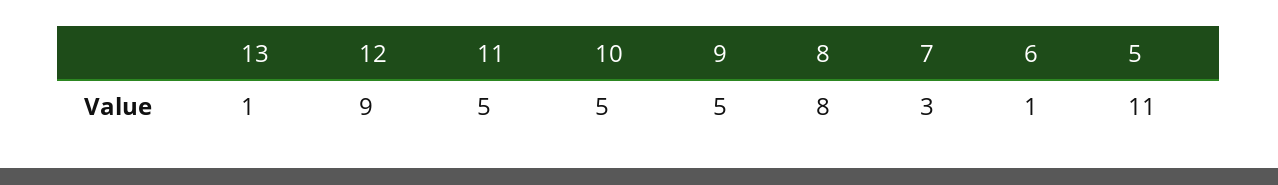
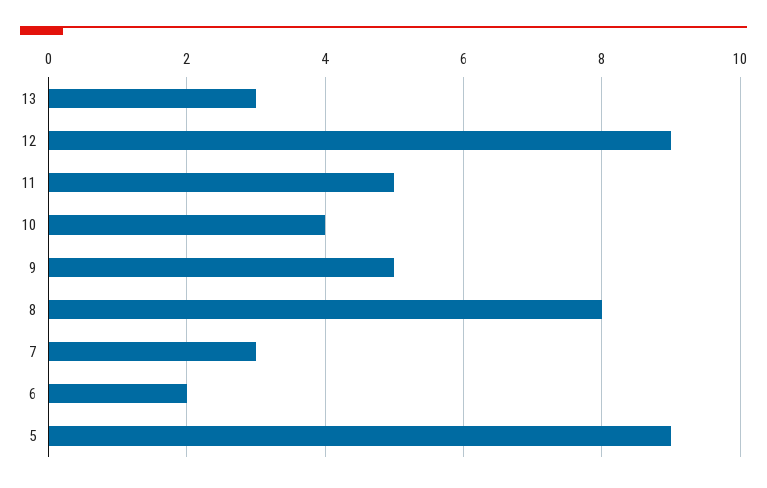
13: 1 -> 3
10: 5 -> 4
6: 1 -> 2
5: 11 -> 9

